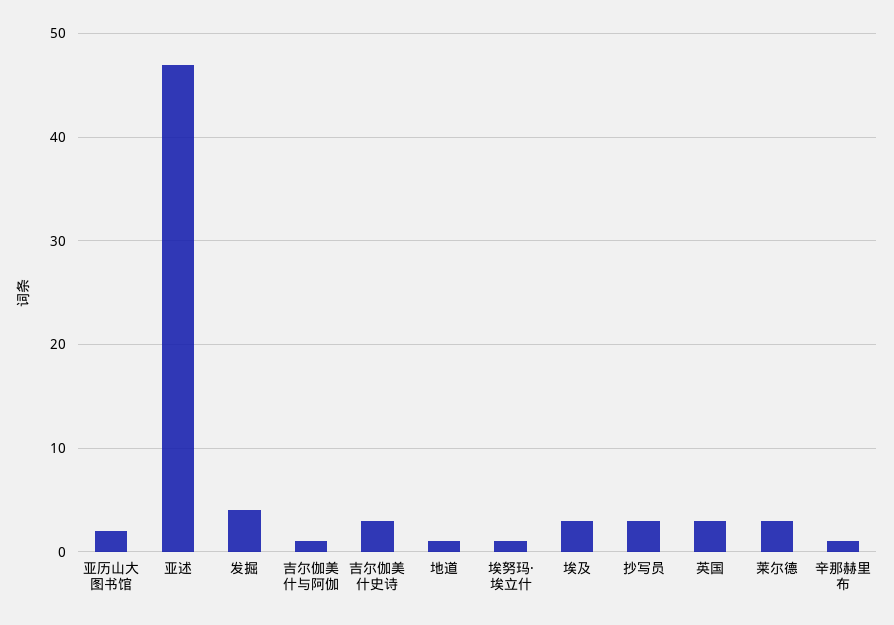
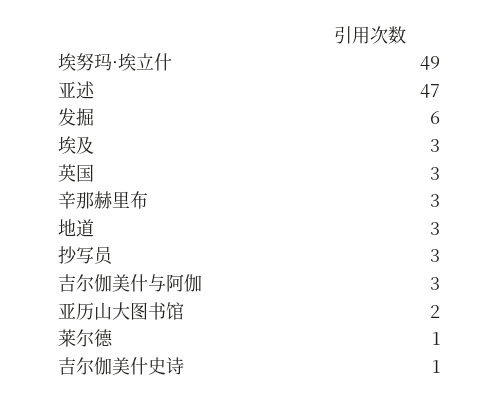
发掘: 4 -> 6
吉尔伽美什与阿伽: 1 -> 3
吉尔伽美什史诗: 3 -> 1
地道: 1 -> 3
埃努玛·埃立什: 1 -> 49
莱尔德: 3 -> 1
辛那赫里布: 1 -> 3

